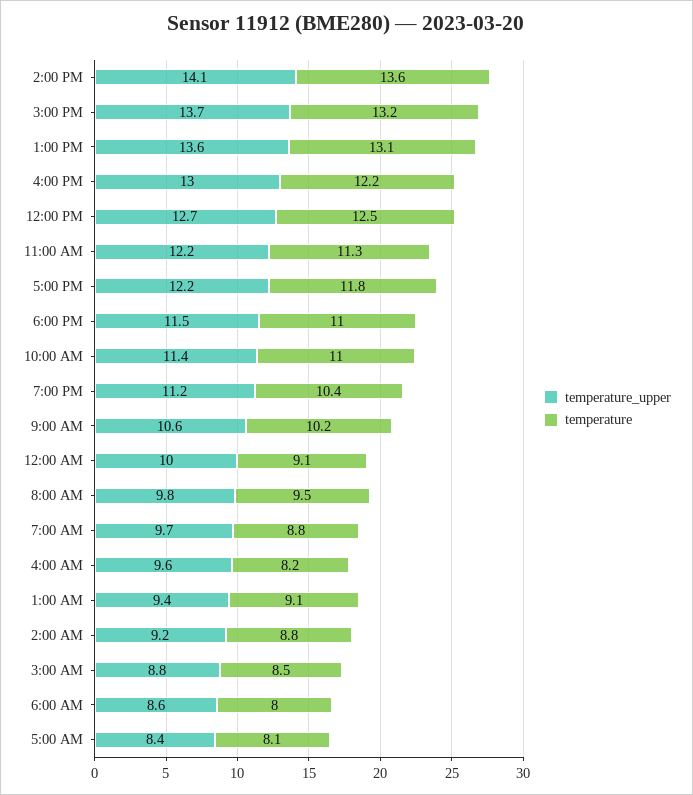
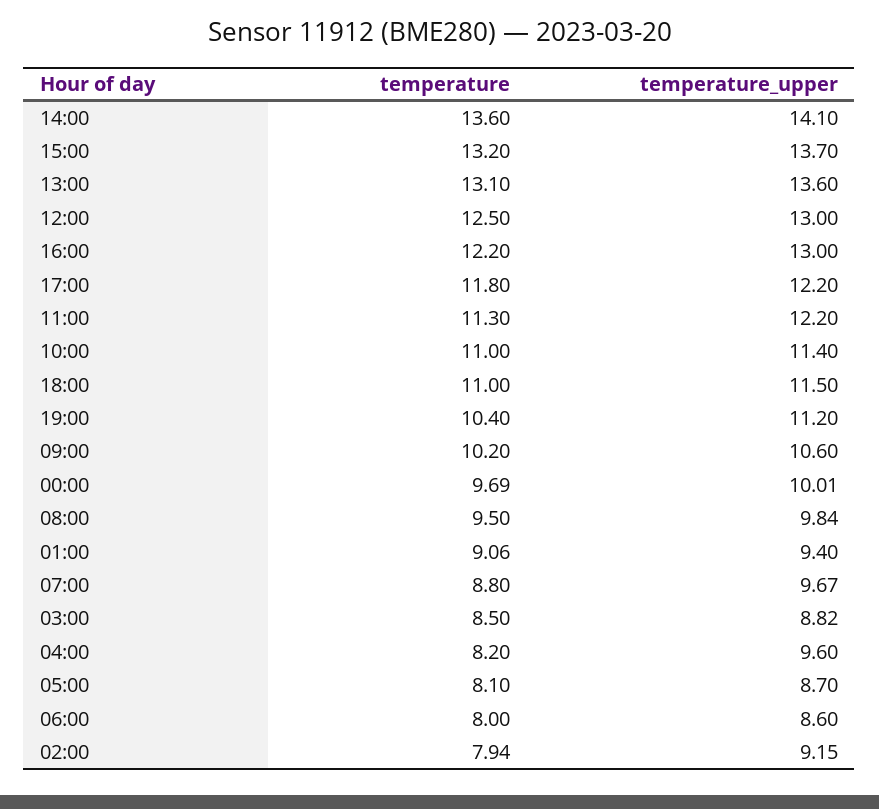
temperature_upper, 12:00 PM: 12.7 -> 13
temperature, 12:00 AM: 9.1 -> 9.69
temperature, 2:00 AM: 8.8 -> 7.94
temperature_upper, 5:00 AM: 8.4 -> 8.7

